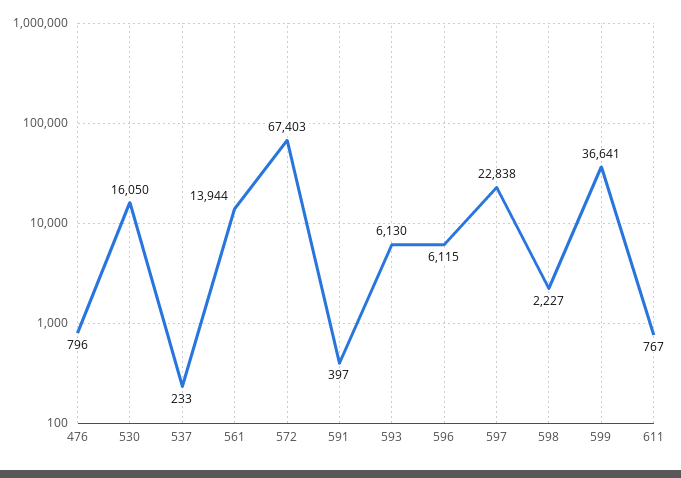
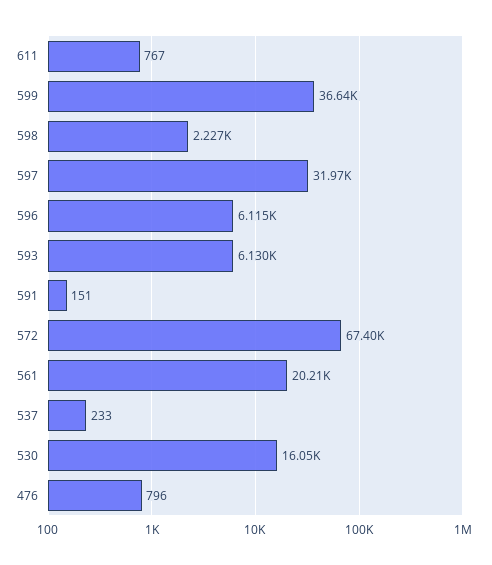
561: 13944 -> 20210
591: 397 -> 151
597: 22838 -> 31970

